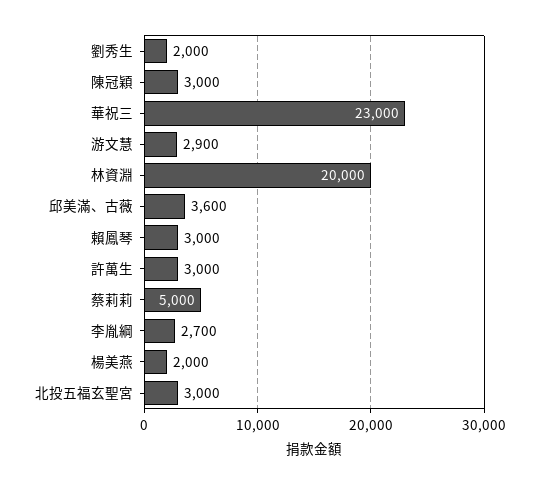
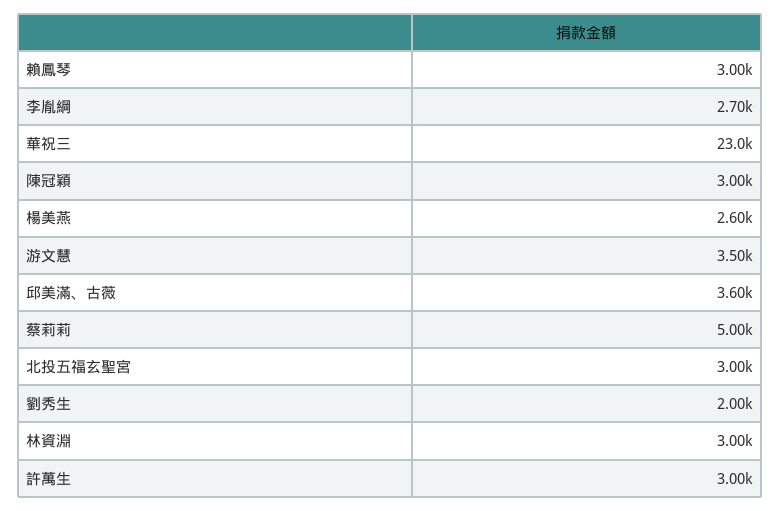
游文慧: 2900 -> 3500
林資淵: 20000 -> 3000
楊美燕: 2000 -> 2600

